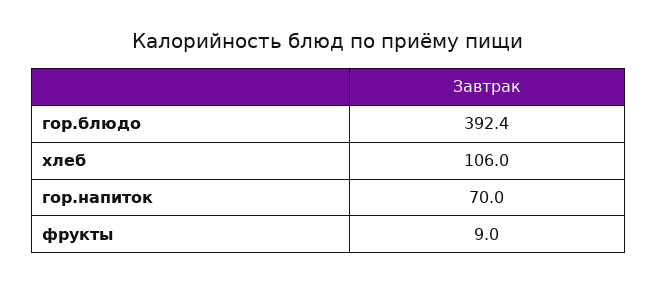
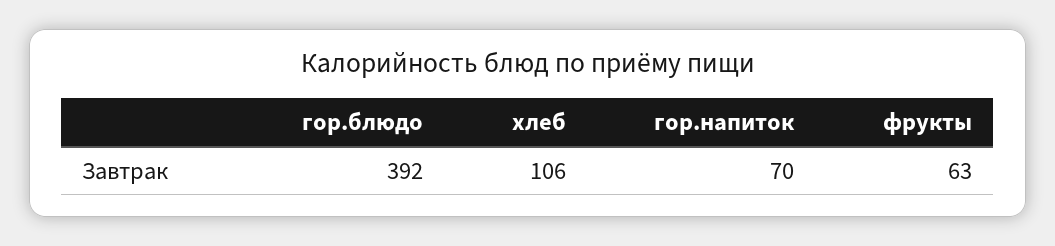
фрукты: 9 -> 63

